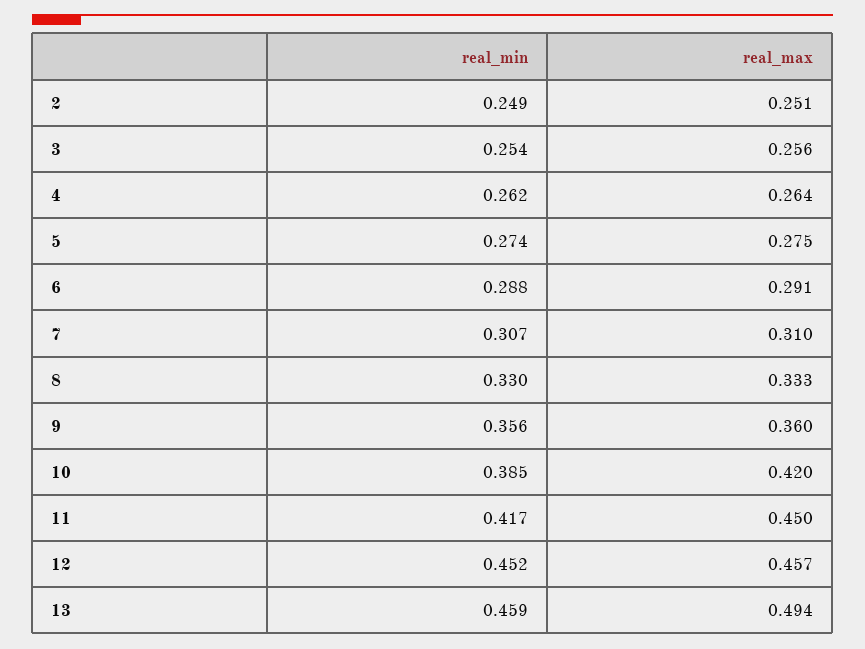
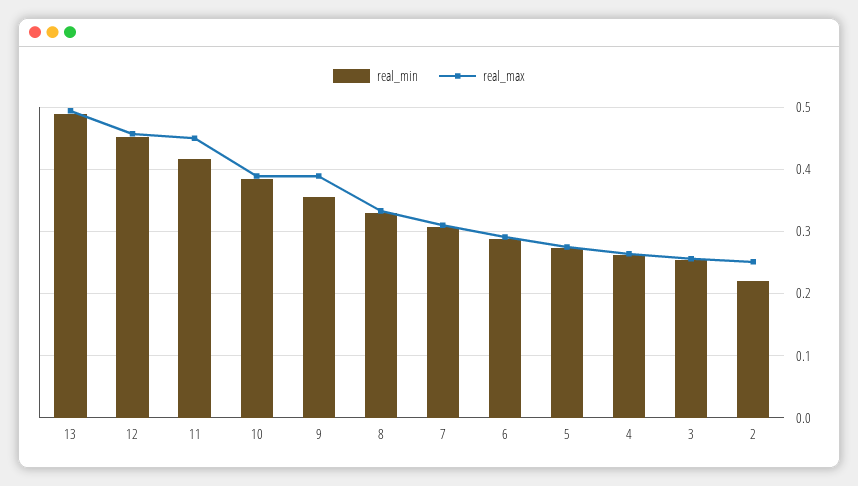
real_min, 2: 0.249 -> 0.22
real_max, 9: 0.36 -> 0.39
real_max, 10: 0.42 -> 0.39
real_min, 13: 0.459 -> 0.49

